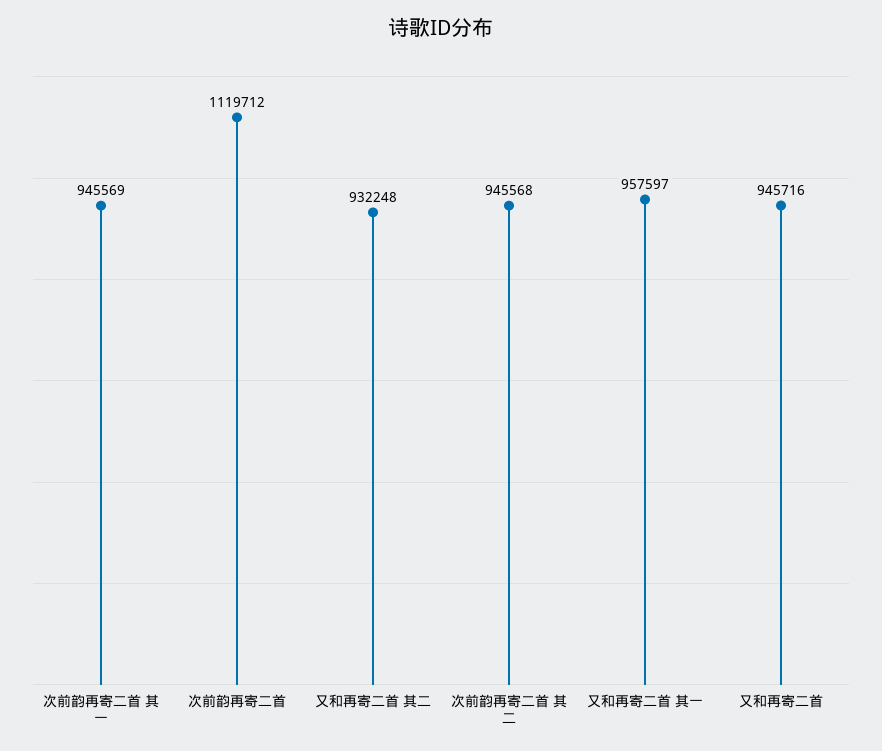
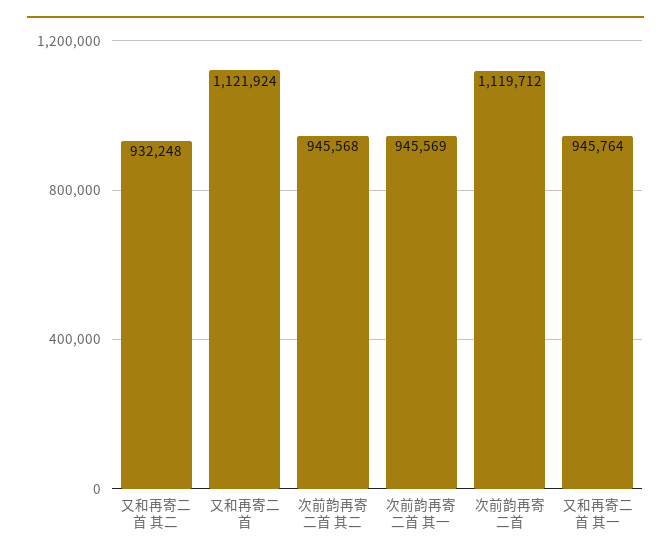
又和再寄二首 其一: 957597 -> 945764
又和再寄二首: 945716 -> 1121924

